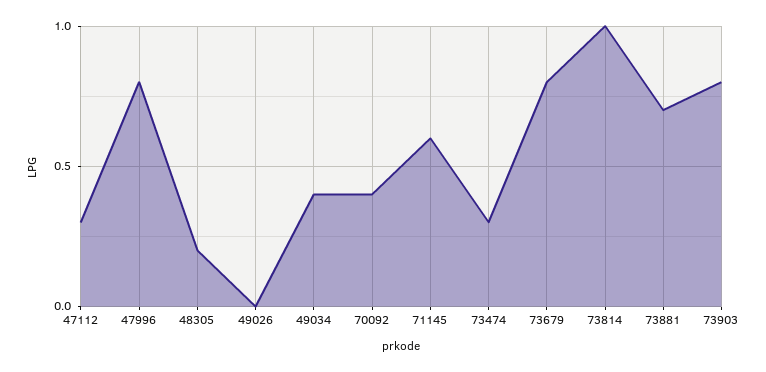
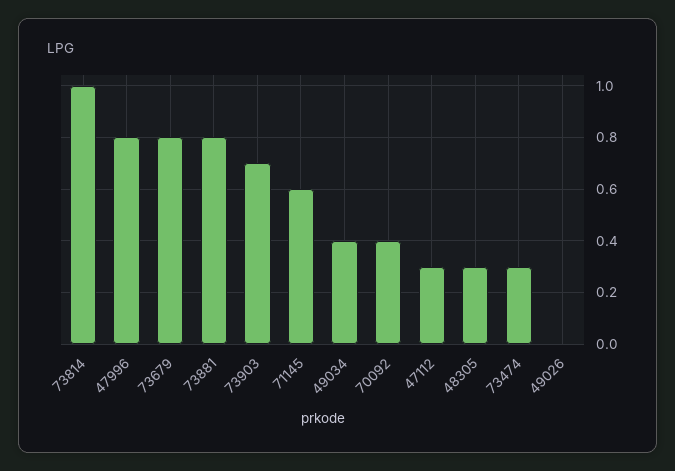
48305: 0.2 -> 0.3
73881: 0.7 -> 0.8
73903: 0.8 -> 0.7

